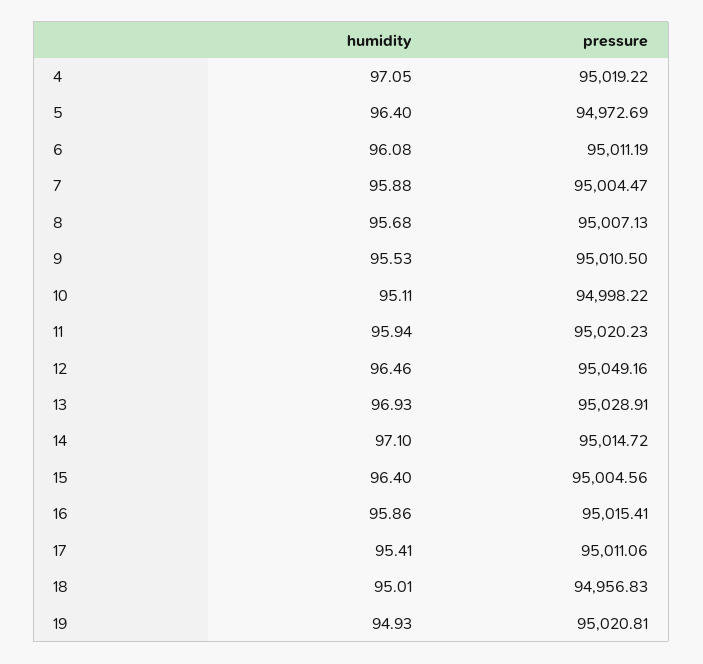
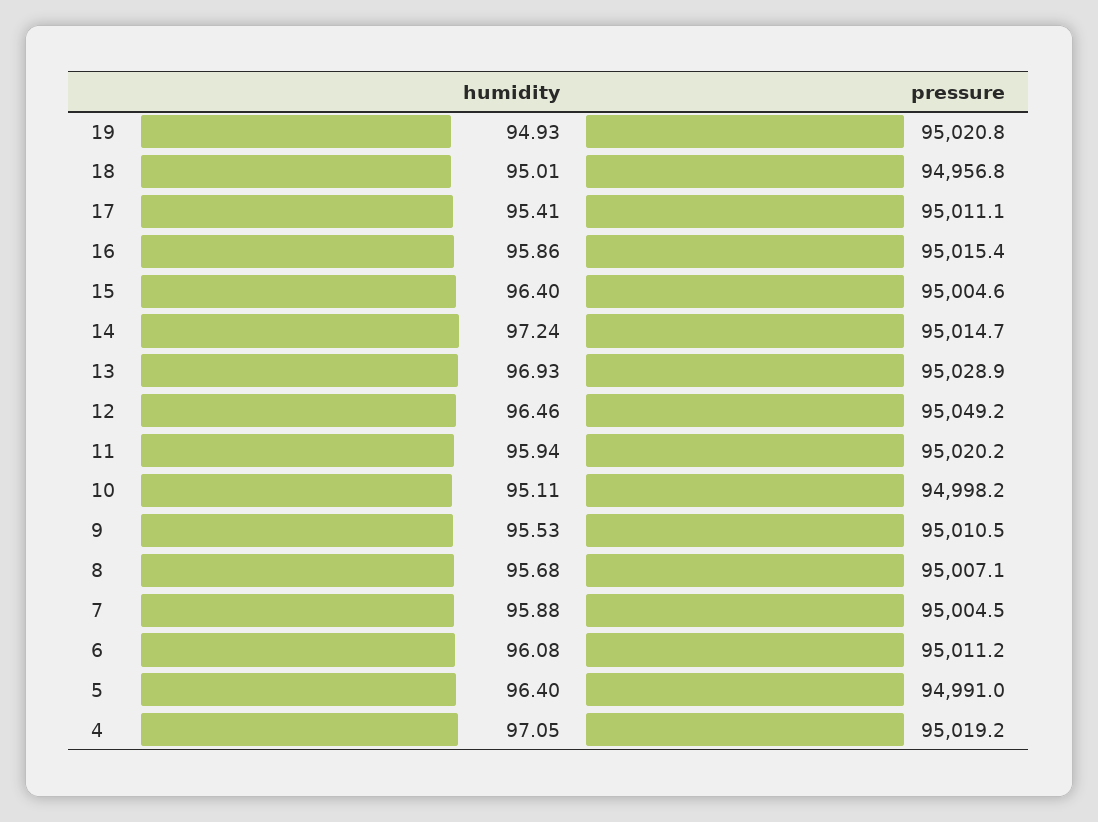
pressure, 5: 94972.69 -> 94991
humidity, 14: 97.1 -> 97.24

